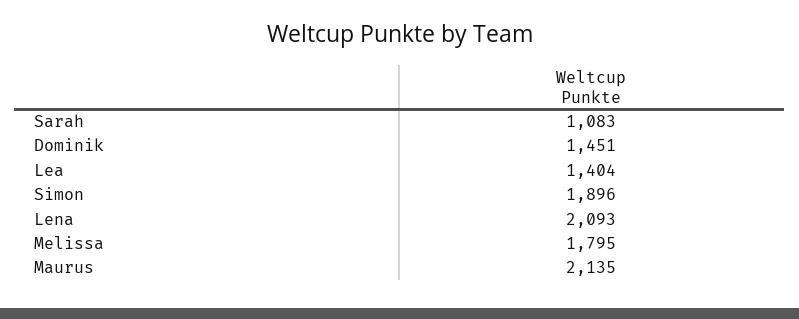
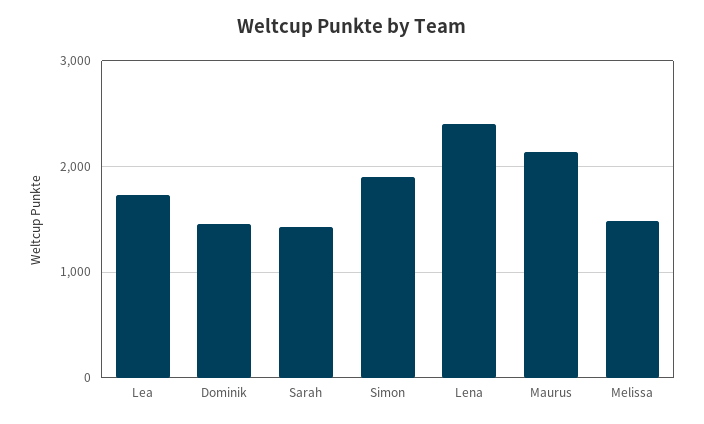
Sarah: 1083 -> 1400
Lea: 1404 -> 1700
Lena: 2093 -> 2400
Melissa: 1795 -> 1500

